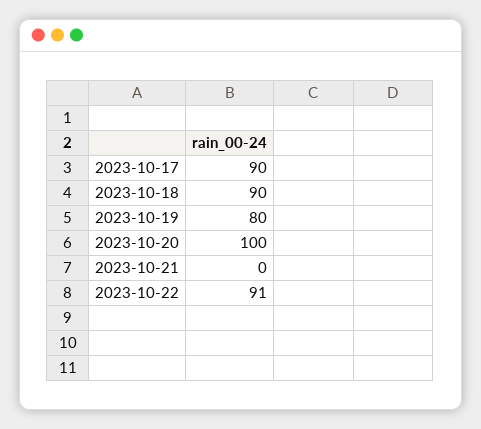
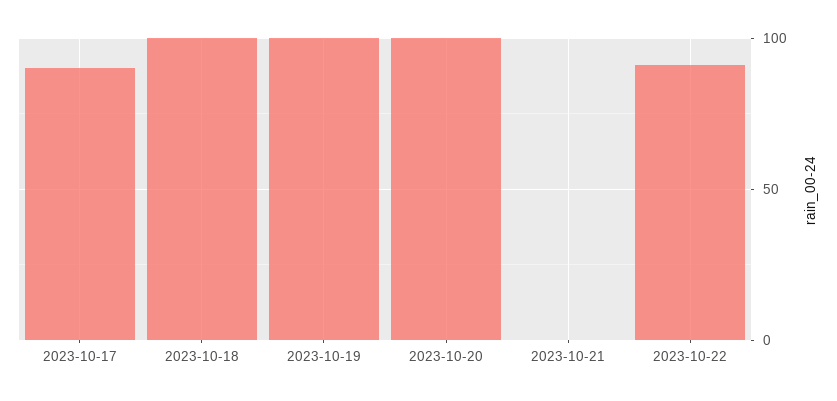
2023-10-18: 90 -> 100
2023-10-19: 80 -> 100

